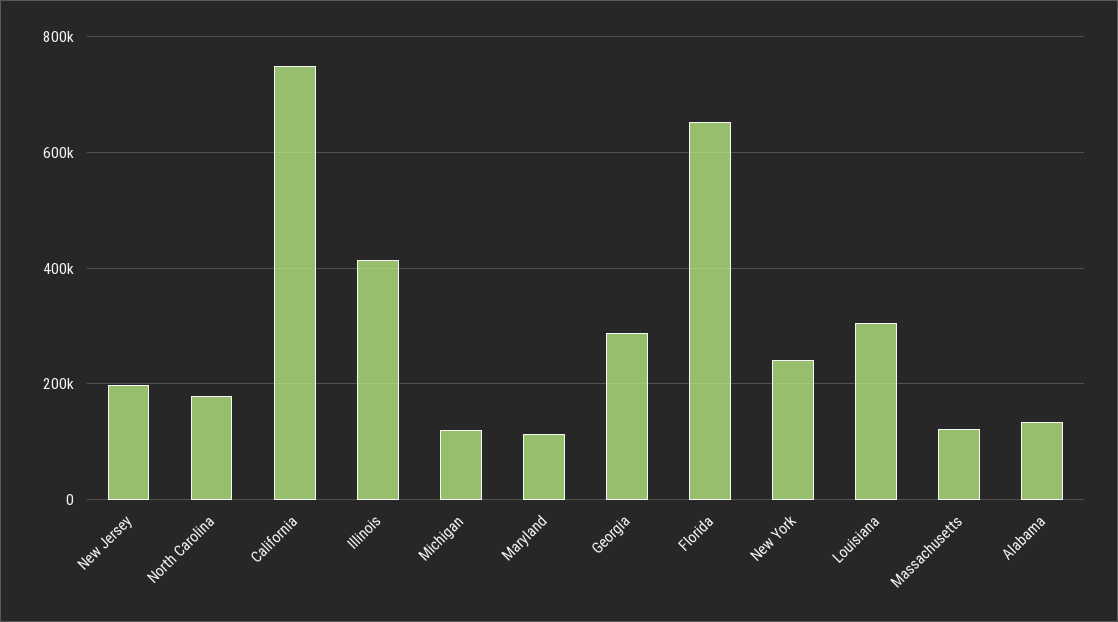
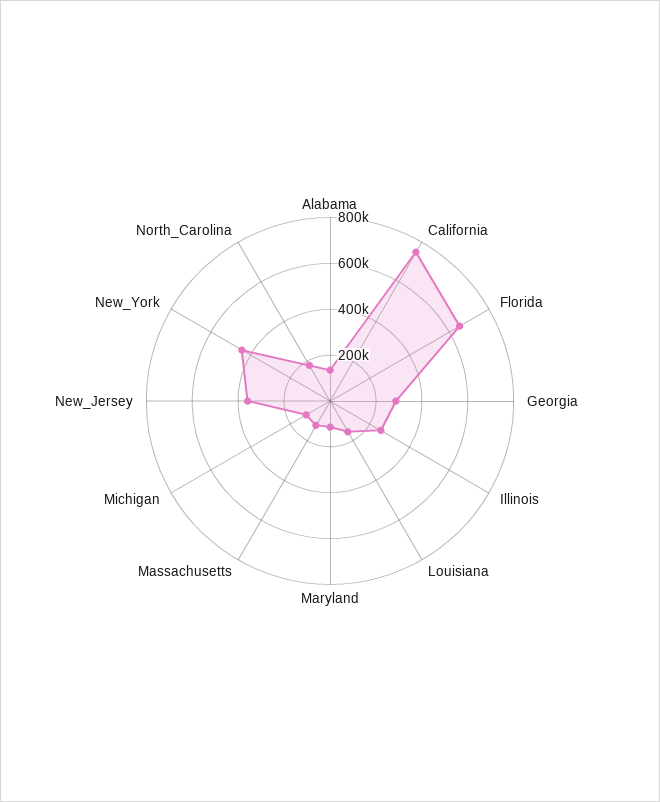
New Jersey: 200000 -> 350000
Illinois: 420000 -> 250000
New York: 240000 -> 450000
Louisiana: 300000 -> 150000

